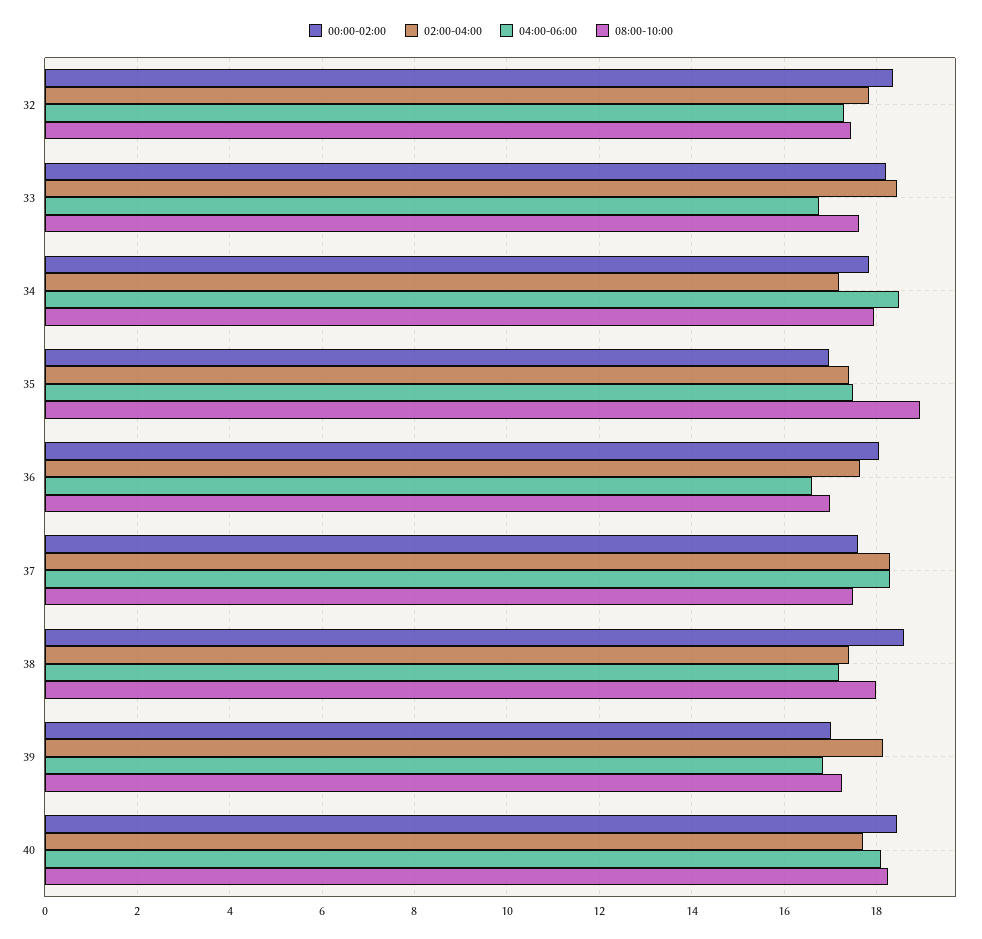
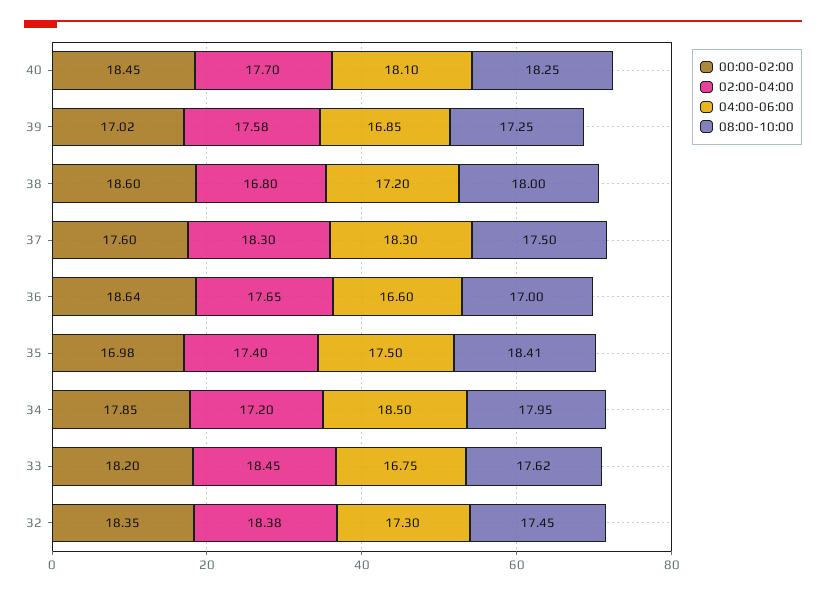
02:00-04:00, 32: 17.8 -> 18.38
08:00-10:00, 35: 19 -> 18.41
00:00-02:00, 36: 18 -> 18.64
02:00-04:00, 38: 17.4 -> 16.8
02:00-04:00, 39: 18.2 -> 17.58

